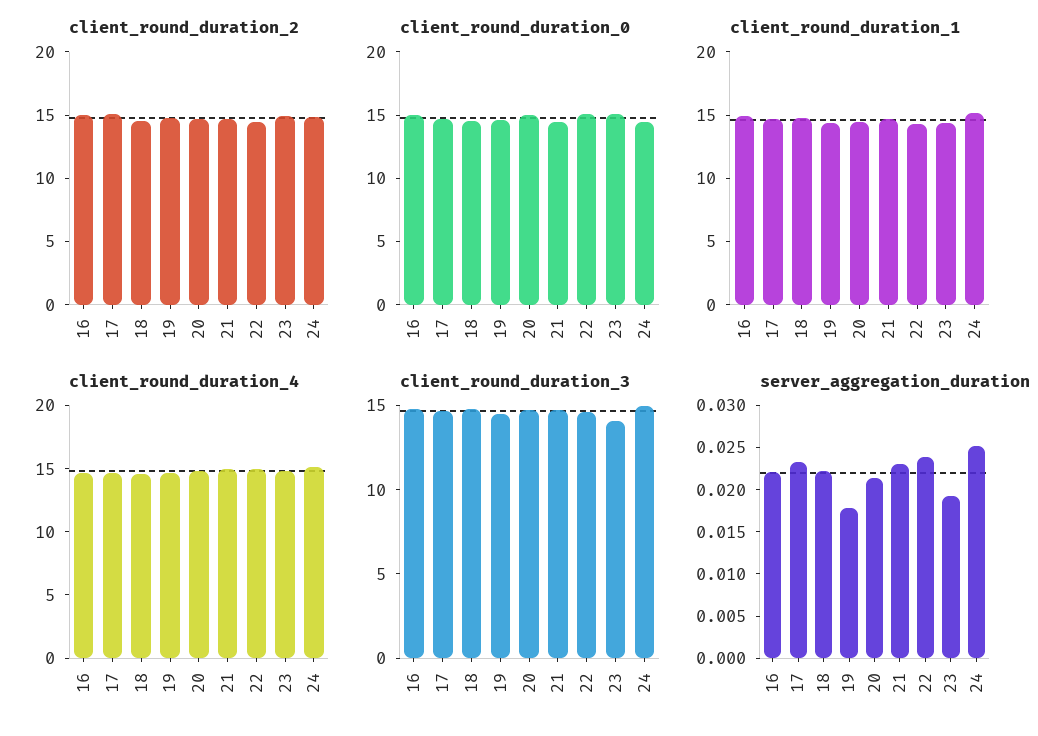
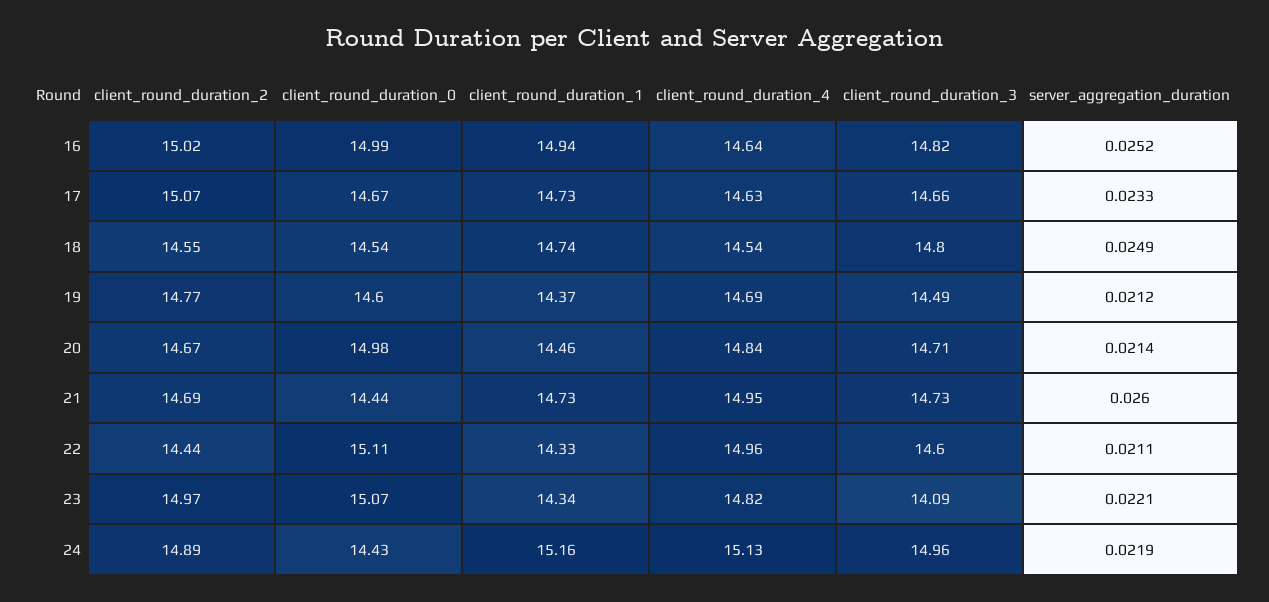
server_aggregation_duration, 16: 0.022 -> 0.0252
server_aggregation_duration, 18: 0.022 -> 0.0249
server_aggregation_duration, 19: 0.018 -> 0.0212
server_aggregation_duration, 21: 0.023 -> 0.026
server_aggregation_duration, 22: 0.024 -> 0.0211
server_aggregation_duration, 23: 0.019 -> 0.0221
server_aggregation_duration, 24: 0.025 -> 0.0219

